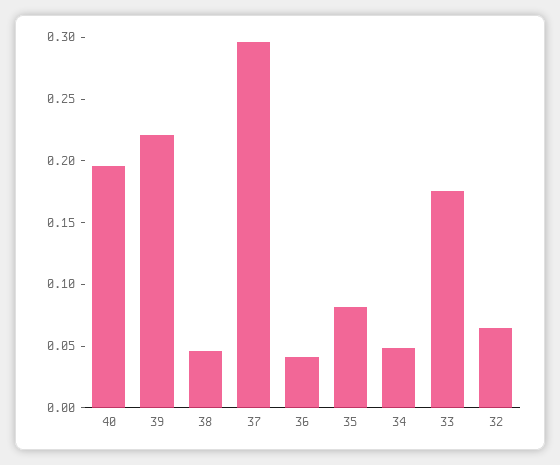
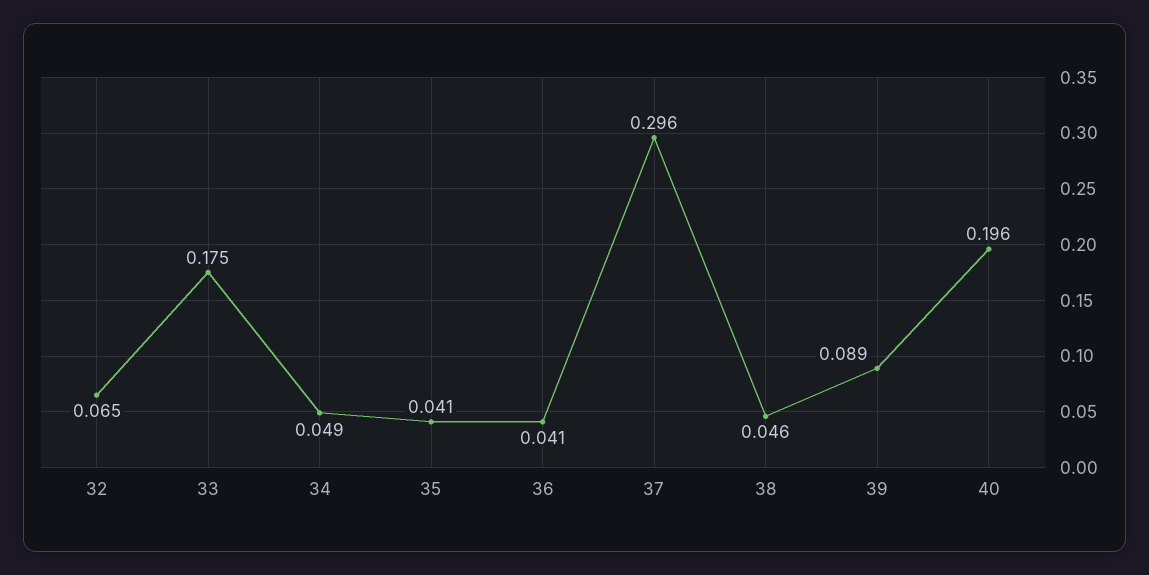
39: 0.22 -> 0.089
35: 0.08 -> 0.041

